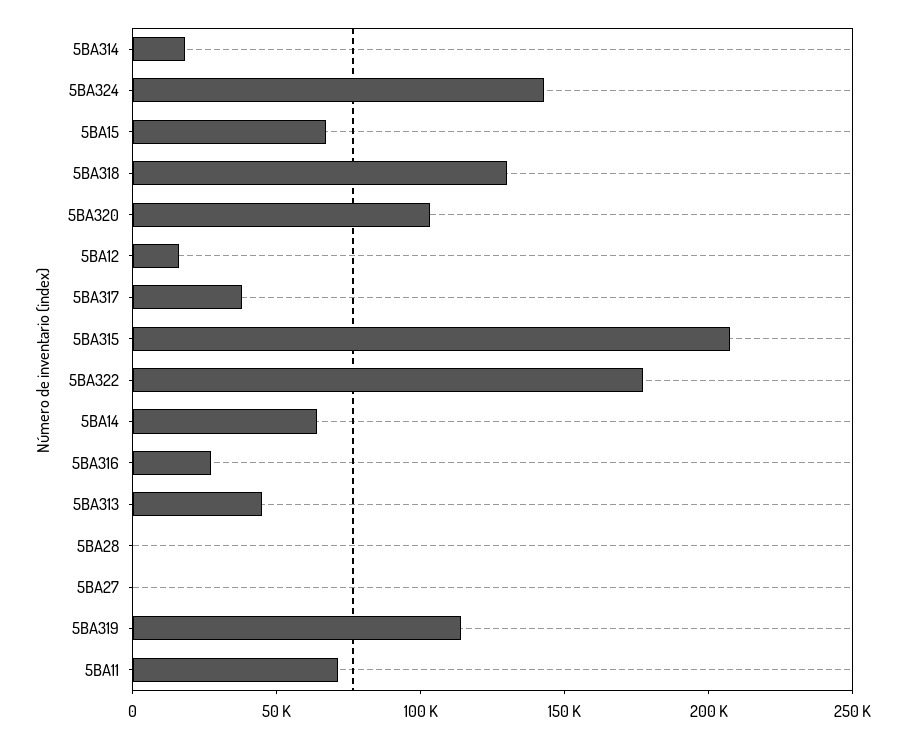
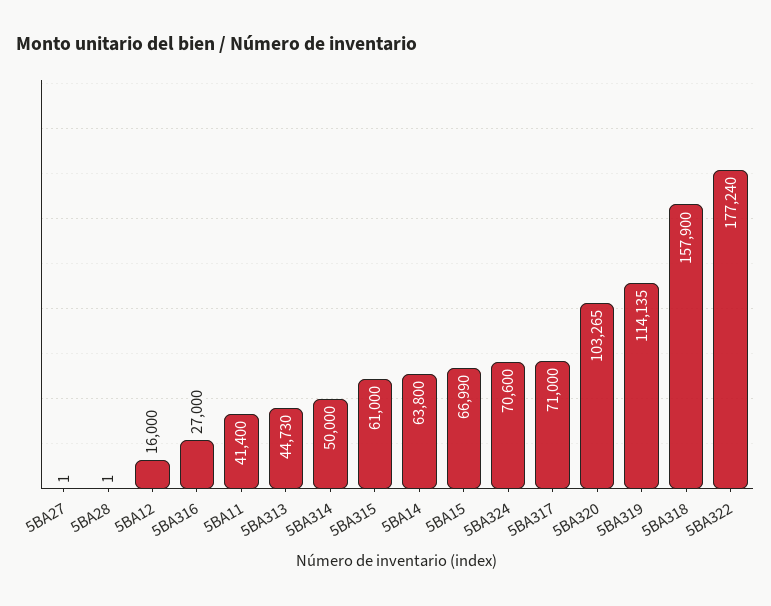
5BA314: 20000 -> 50000
5BA324: 140000 -> 70600
5BA318: 130000 -> 157900
5BA317: 40000 -> 71000
5BA315: 210000 -> 61000
5BA11: 70000 -> 41400

